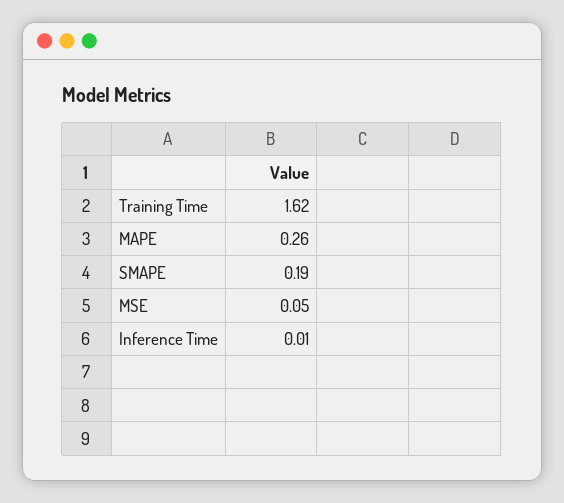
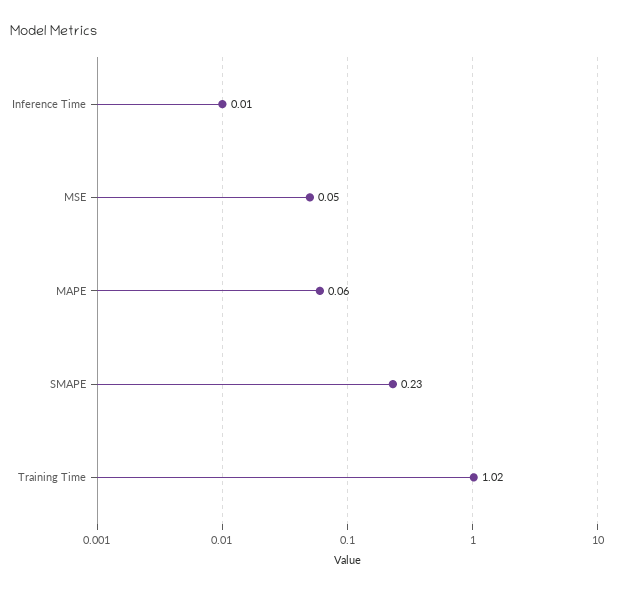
Training Time: 1.62 -> 1.02
MAPE: 0.26 -> 0.06
SMAPE: 0.19 -> 0.23

